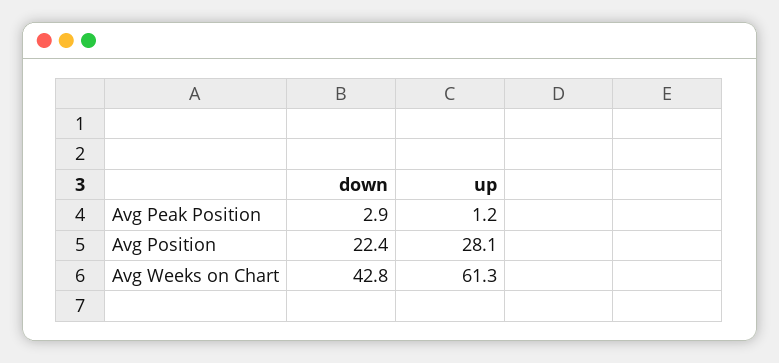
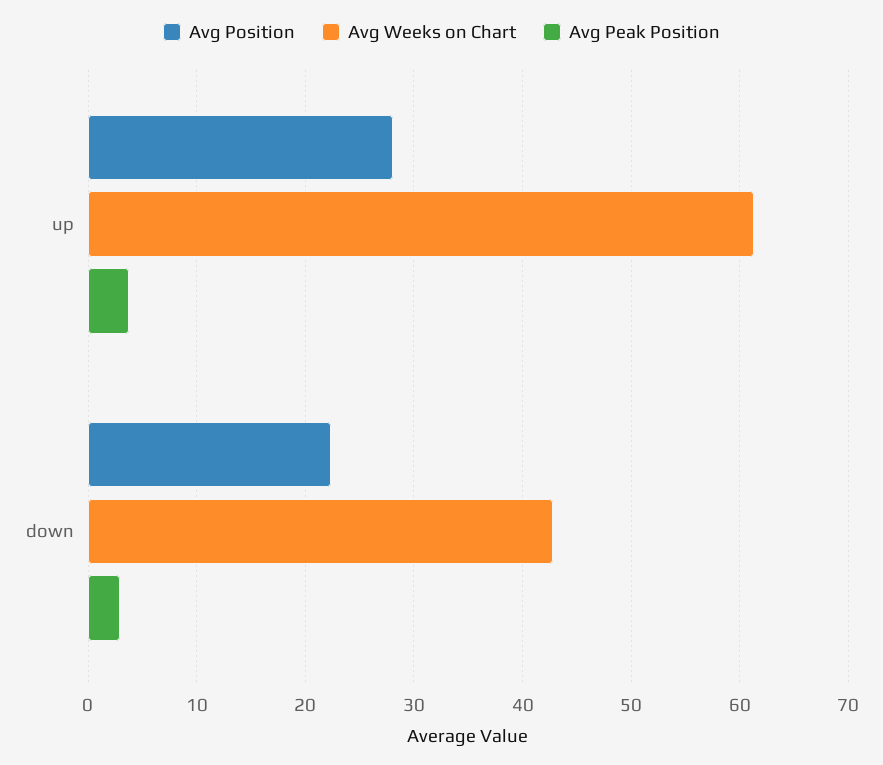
Avg Peak Position, up: 1.2 -> 4

